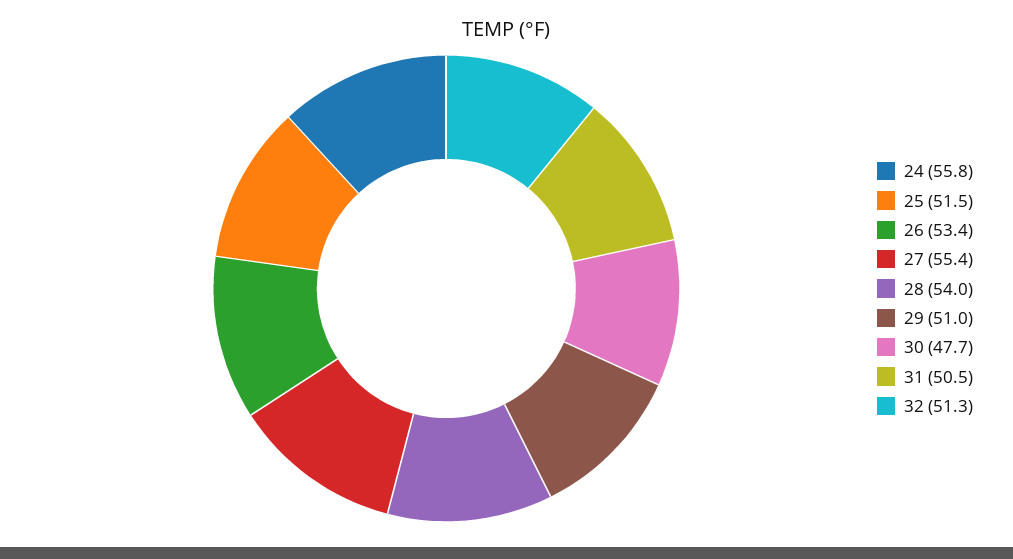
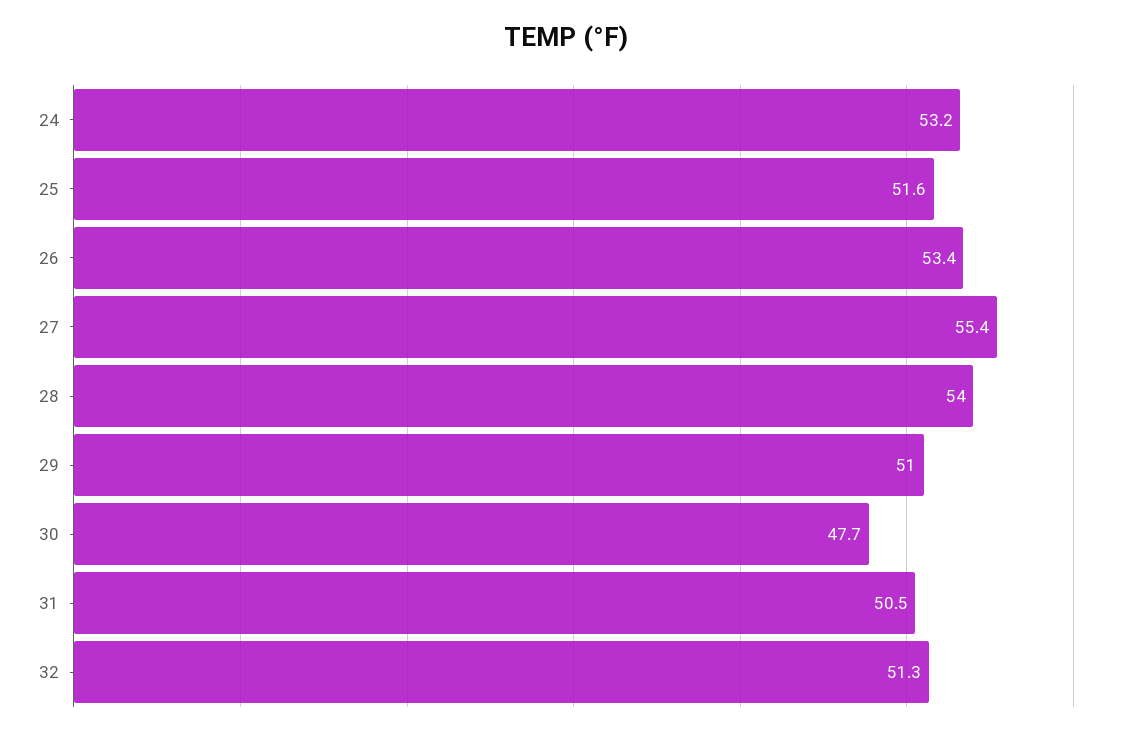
24: 55.8 -> 53.2
25: 51.5 -> 51.6

